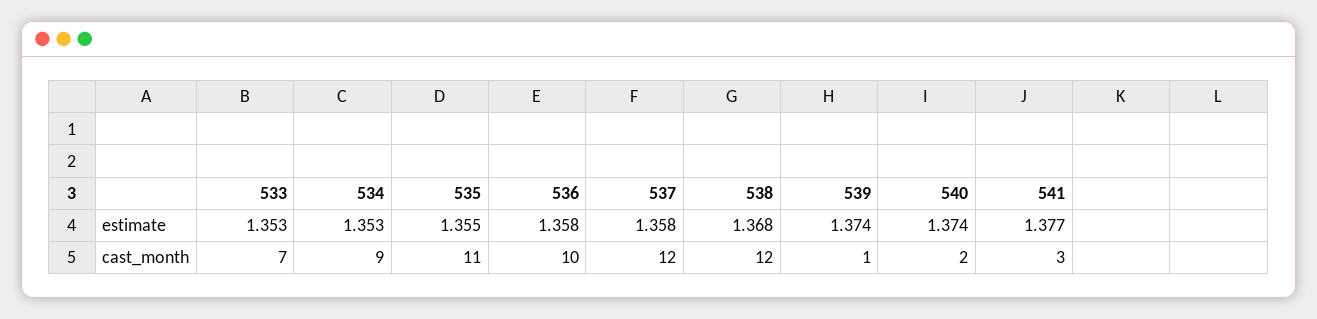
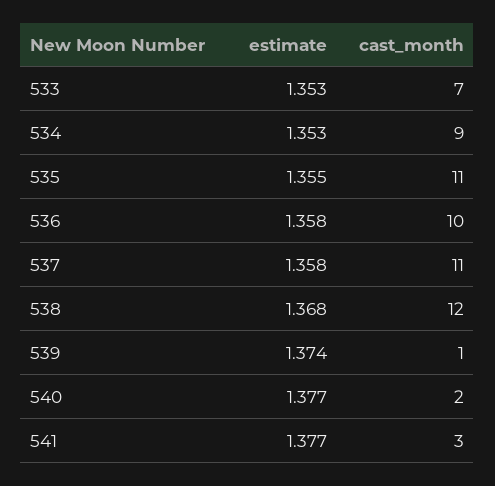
540, estimate: 1.374 -> 1.377
537, cast_month: 12 -> 11

